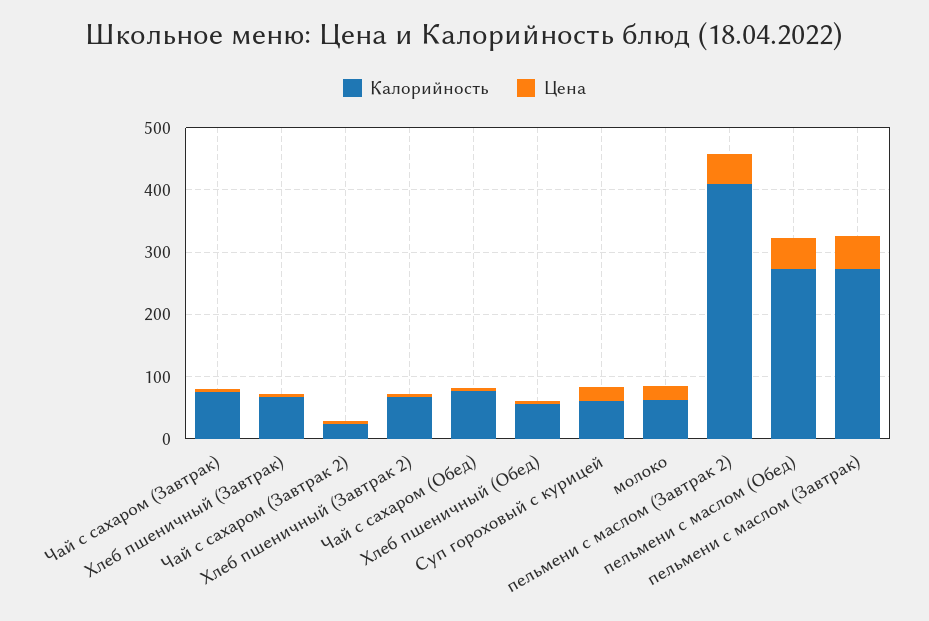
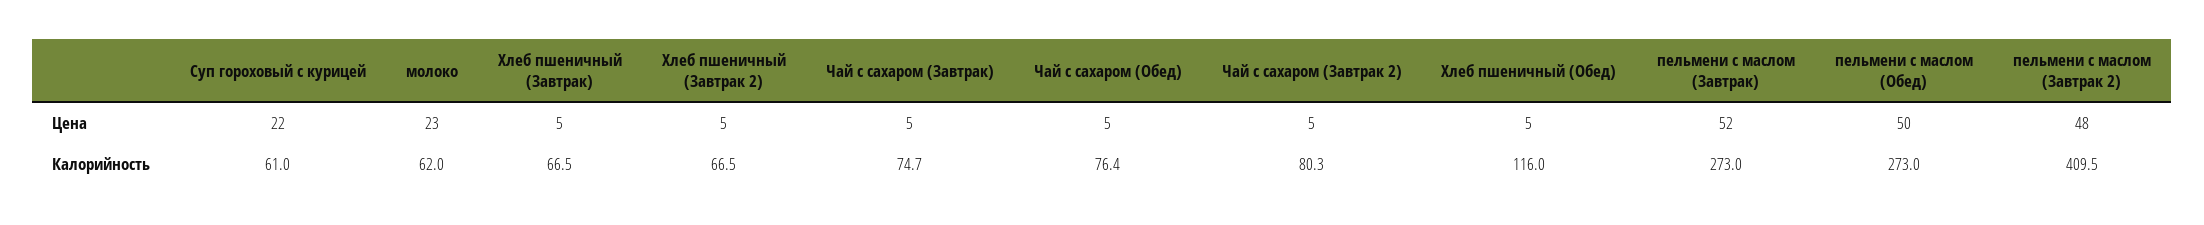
Калорийность, Чай с сахаром (Завтрак 2): 20 -> 80.3
Калорийность, Хлеб пшеничный (Обед): 60 -> 116

